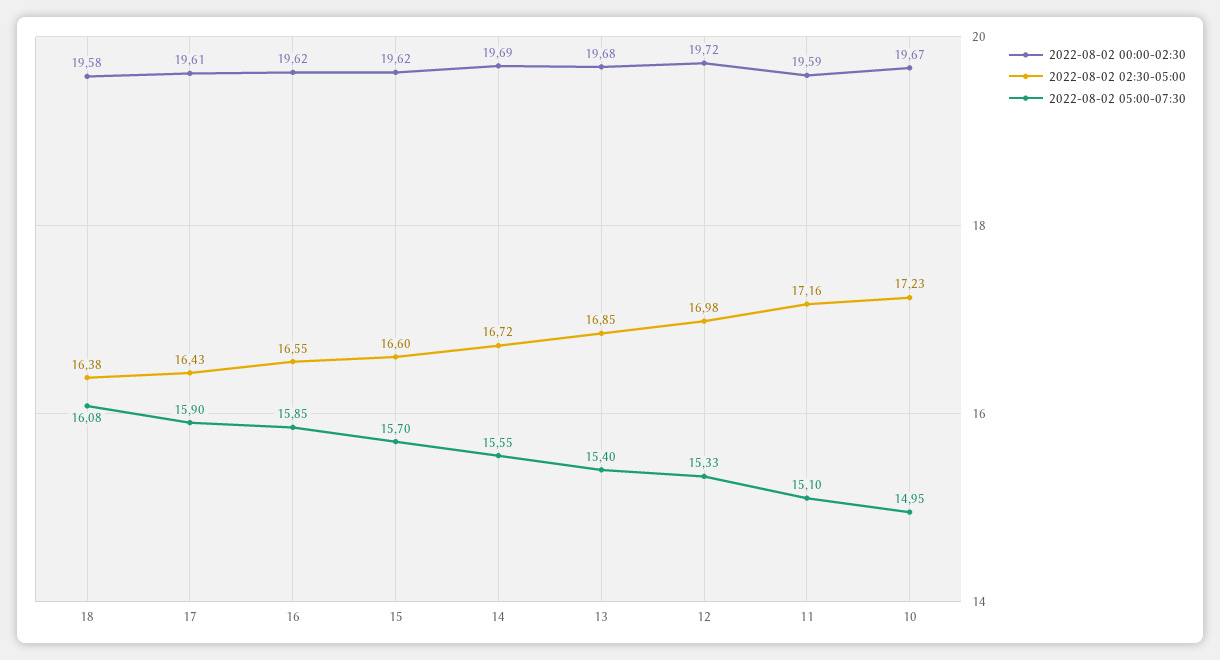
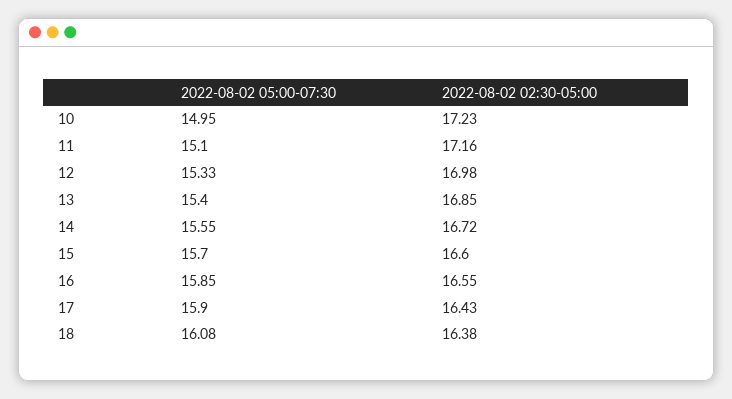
2022-08-02 00:00-02:30, 18: 19.58 -> none
2022-08-02 00:00-02:30, 17: 19.61 -> none
2022-08-02 00:00-02:30, 16: 19.62 -> none
2022-08-02 00:00-02:30, 15: 19.62 -> none
2022-08-02 00:00-02:30, 14: 19.69 -> none
2022-08-02 00:00-02:30, 13: 19.68 -> none
2022-08-02 00:00-02:30, 12: 19.72 -> none
2022-08-02 00:00-02:30, 11: 19.59 -> none
2022-08-02 00:00-02:30, 10: 19.67 -> none

